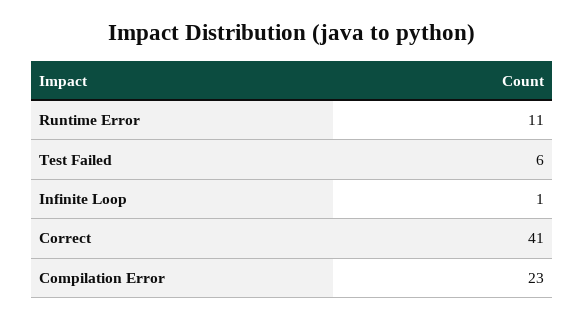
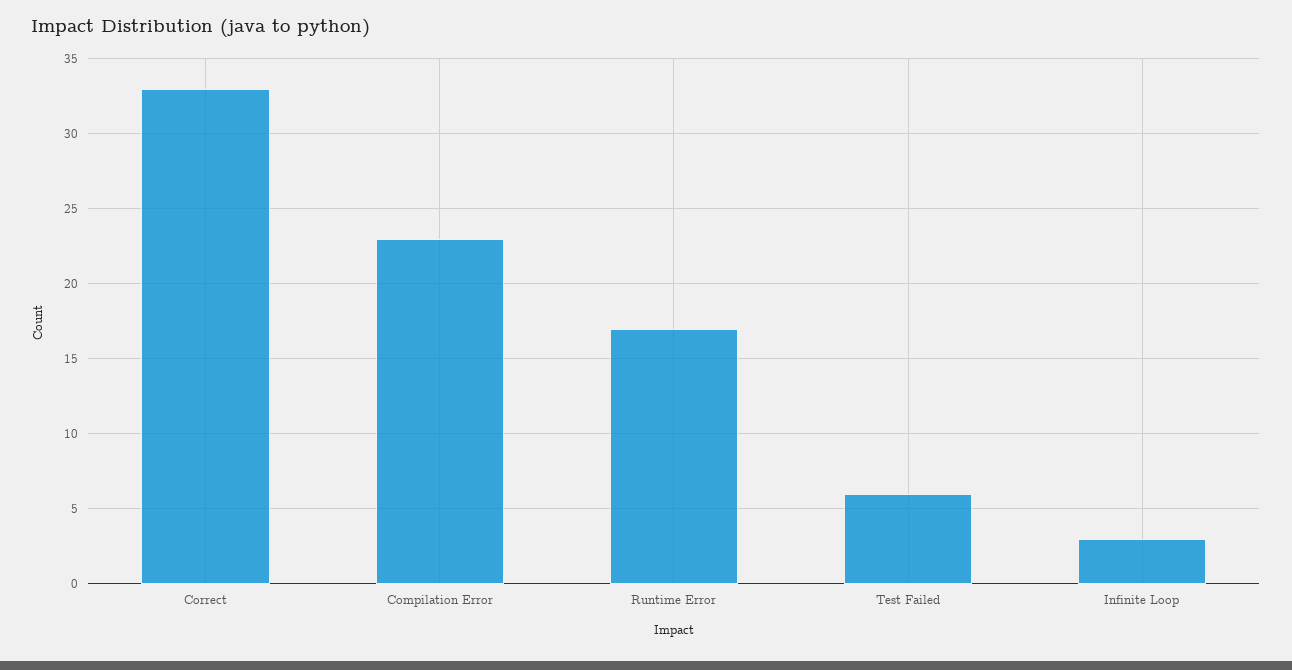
Runtime Error: 11 -> 17
Infinite Loop: 1 -> 3
Correct: 41 -> 33

